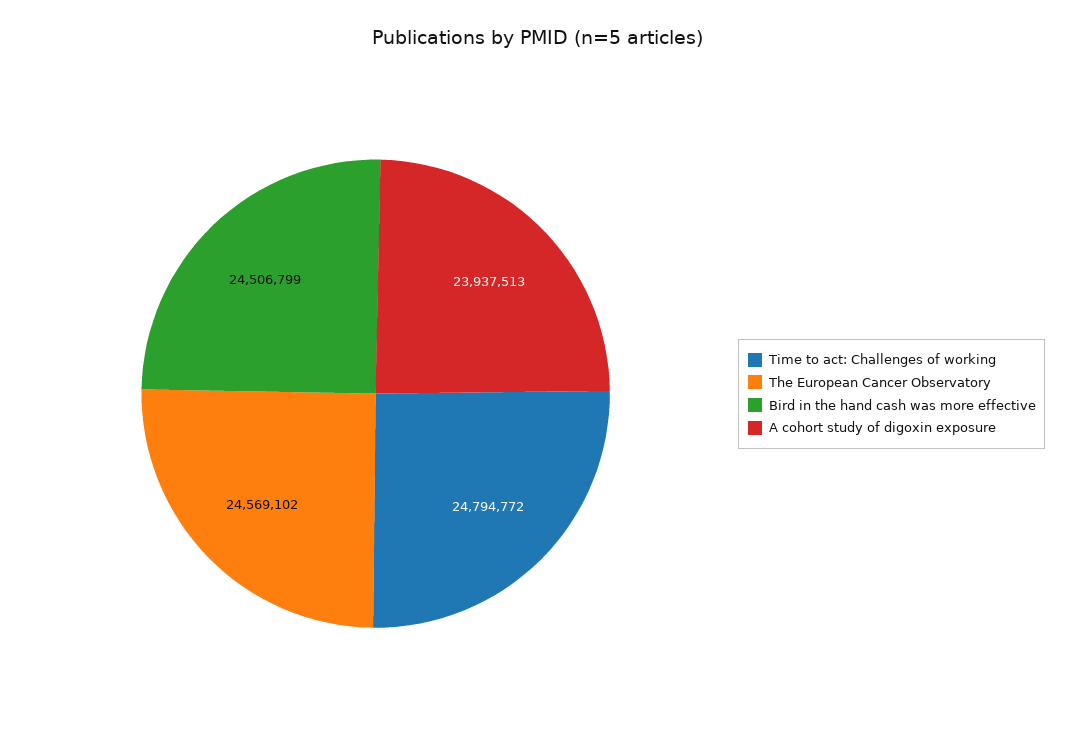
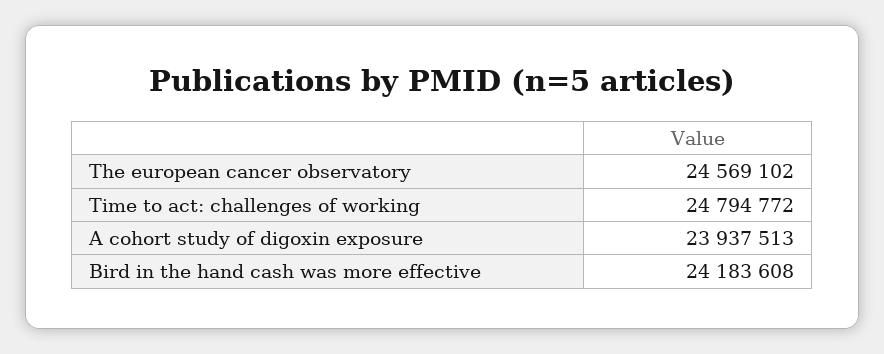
Bird in the hand cash was more effective: 24506799 -> 24183608

